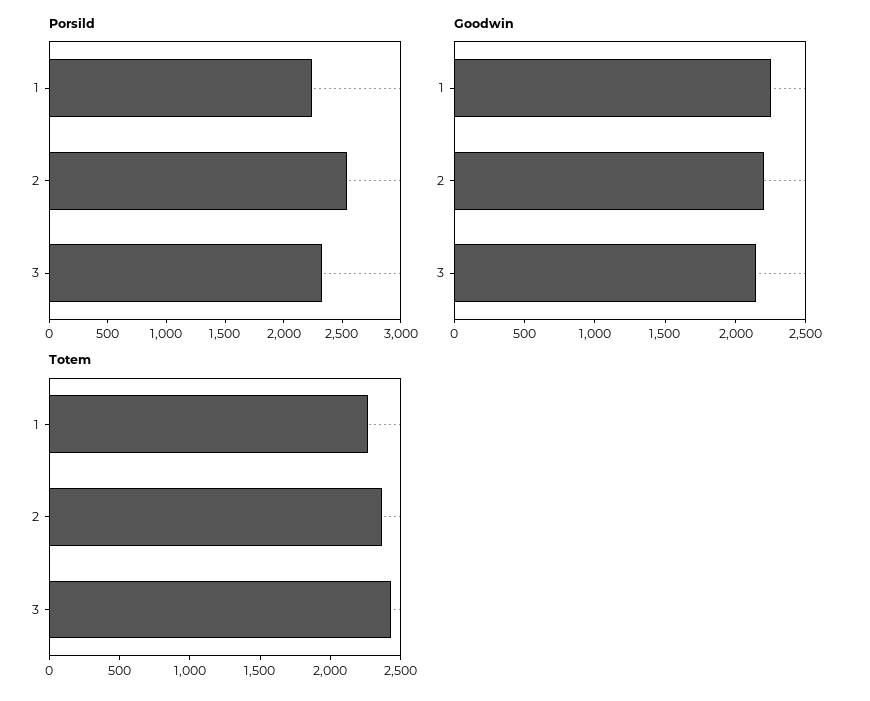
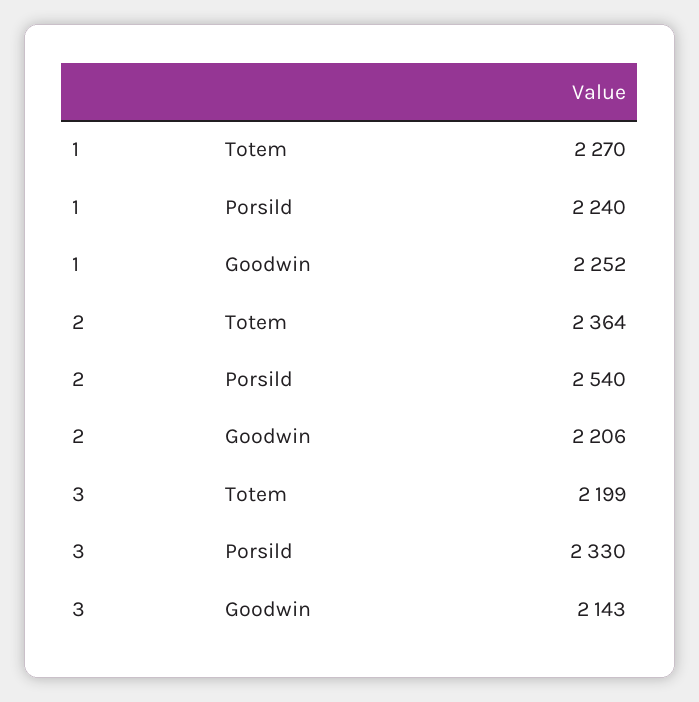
Totem, 3: 2400 -> 2199

